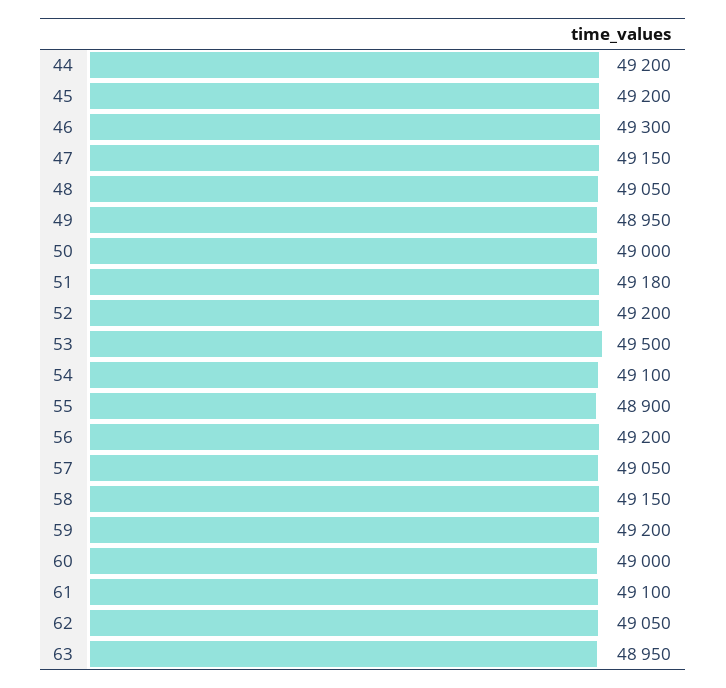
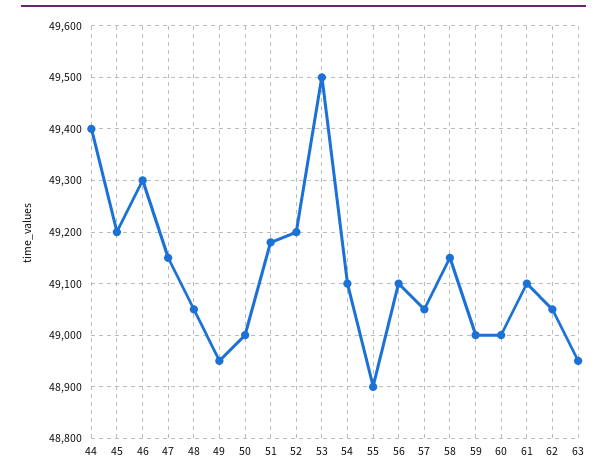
44: 49200 -> 49400
56: 49200 -> 49100
59: 49200 -> 49000

